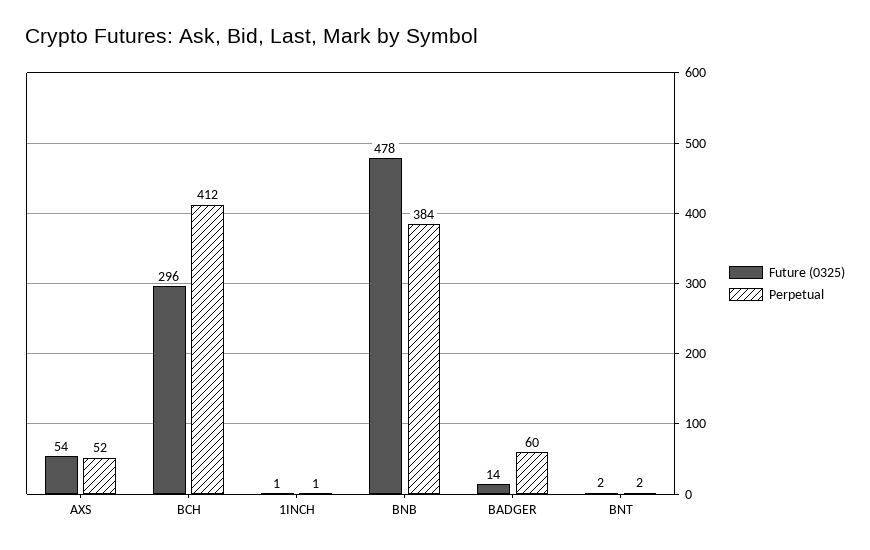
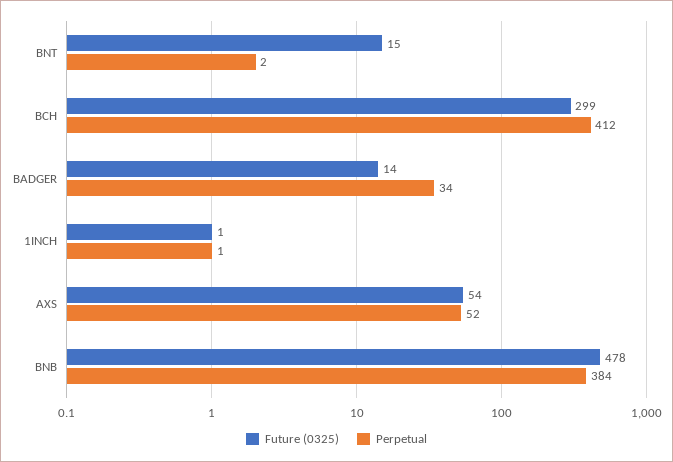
Future (0325), BCH: 296 -> 299
Perpetual, BADGER: 60 -> 34
Future (0325), BNT: 2 -> 15

